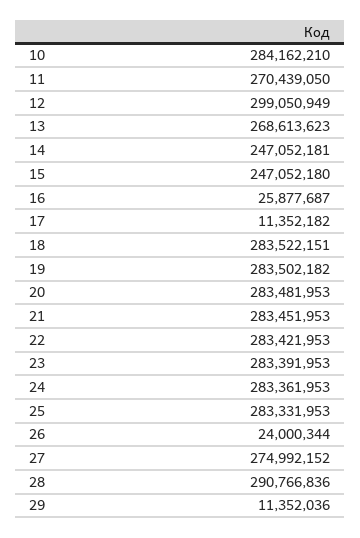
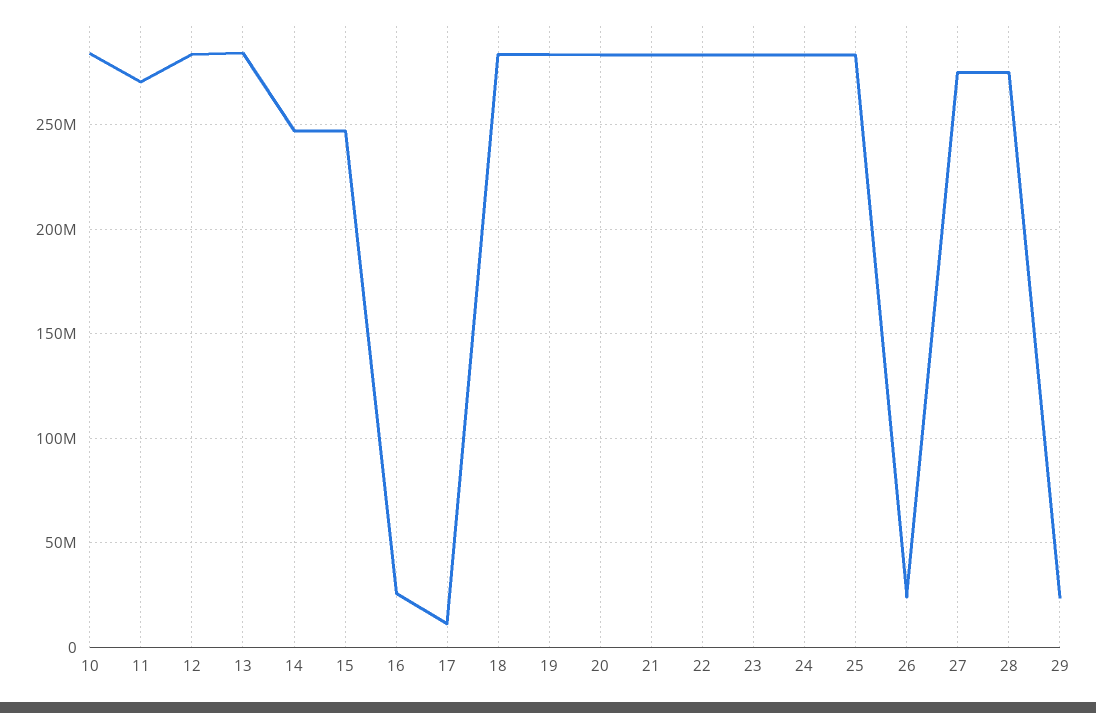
12: 299050949 -> 285000000
13: 268613623 -> 285000000
28: 290766836 -> 275000000
29: 11352036 -> 25000000

